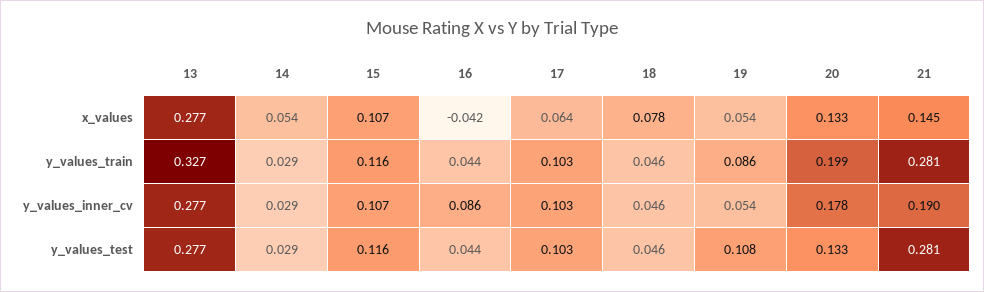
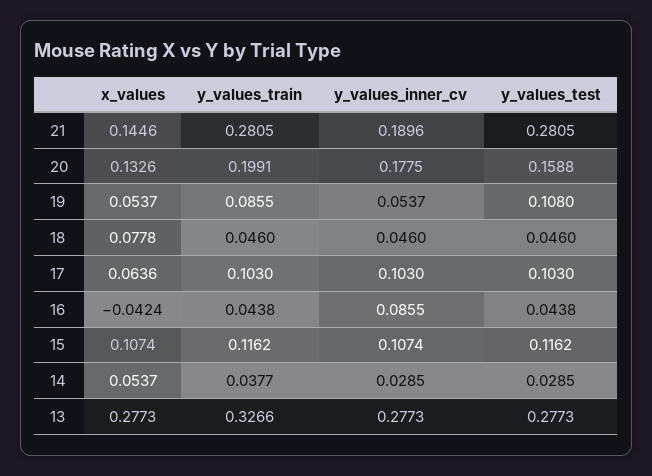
14, y_values_train: 0.029 -> 0.0377
20, y_values_test: 0.133 -> 0.1588

